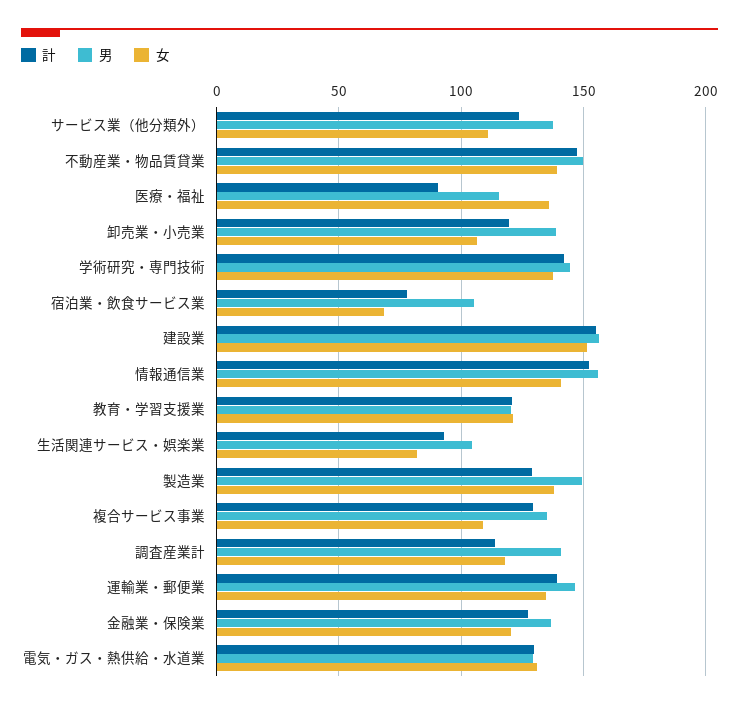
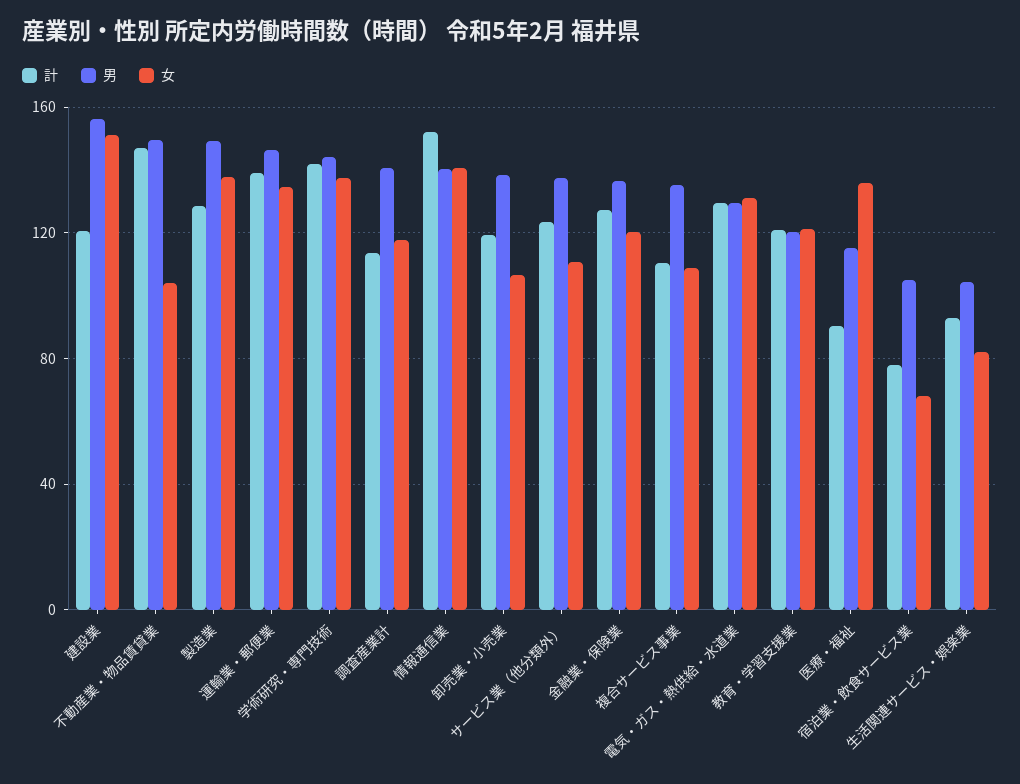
女, 不動産業・物品賃貸業: 140 -> 105
計, 建設業: 155 -> 120
男, 情報通信業: 155 -> 140
計, 複合サービス事業: 130 -> 110

